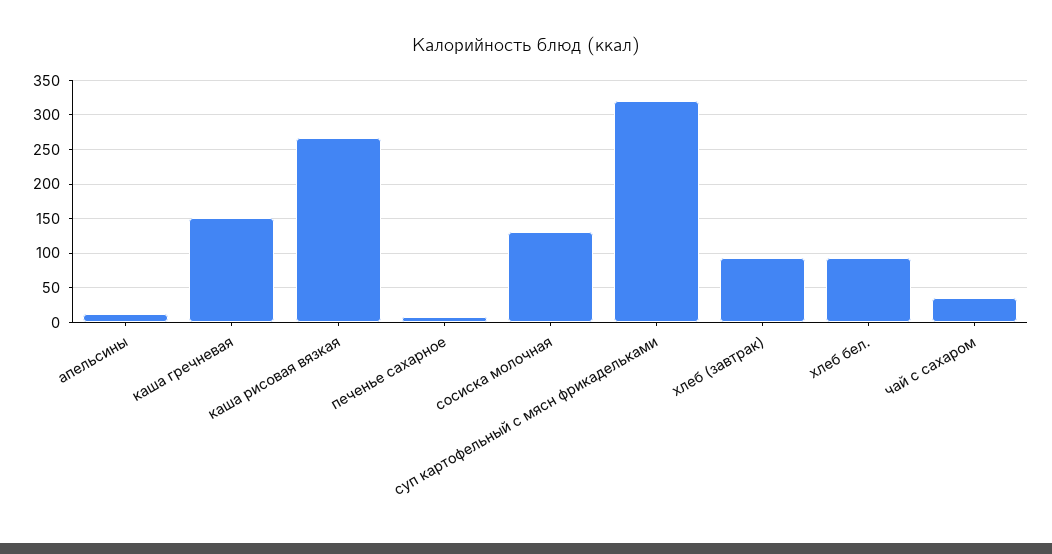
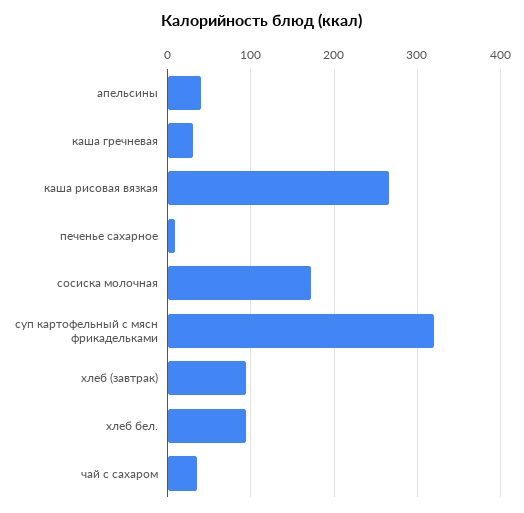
апельсины: 10 -> 40
каша гречневая: 150 -> 30
сосиска молочная: 130 -> 170

